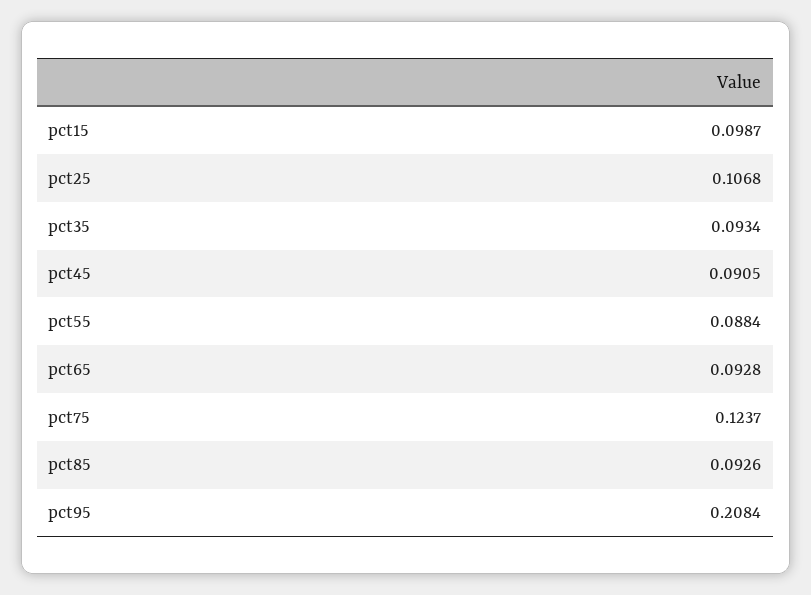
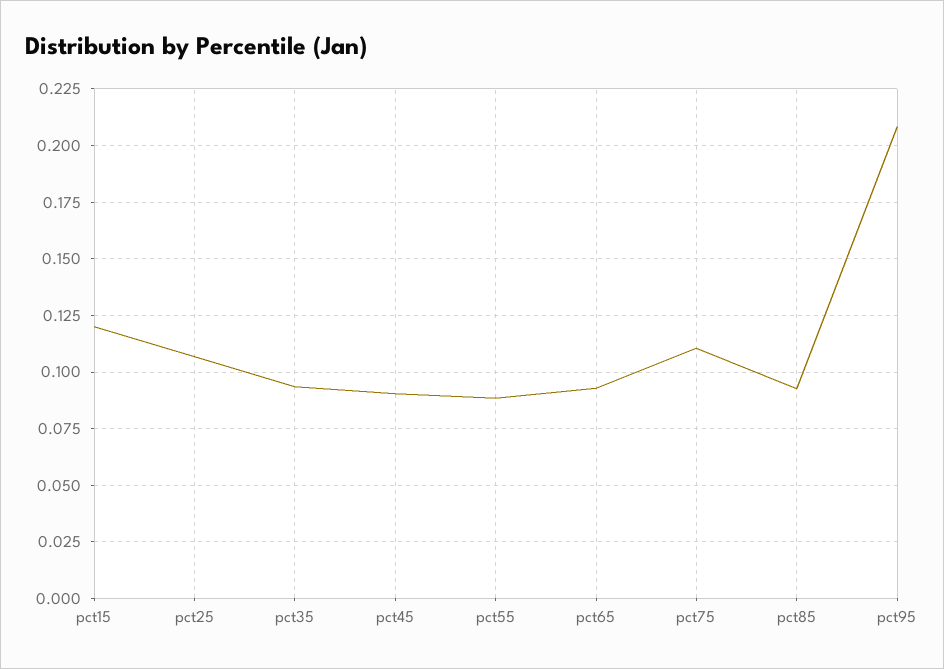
pct15: 0.0987 -> 0.12
pct75: 0.1237 -> 0.11

